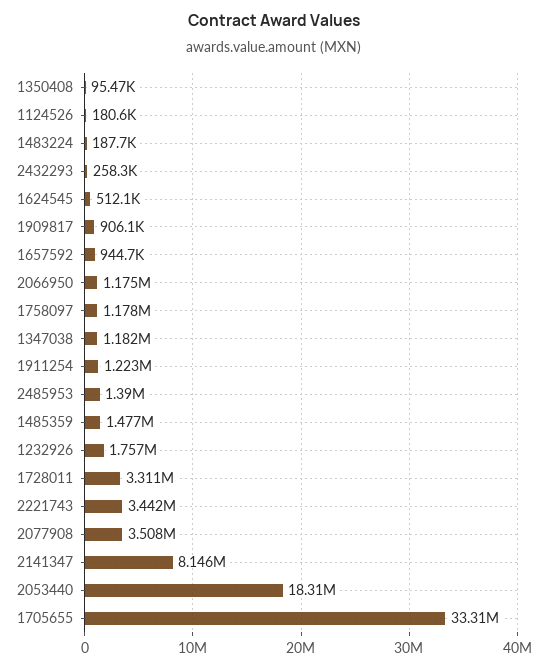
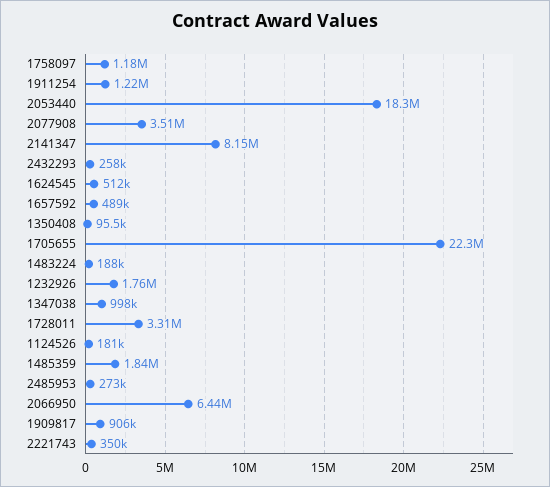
1657592: 944700 -> 489000
2066950: 1175000 -> 6440000
1347038: 1182000 -> 998000
2485953: 1390000 -> 273000
1485359: 1477000 -> 1840000
2221743: 3442000 -> 350000
1705655: 33310000 -> 22300000

